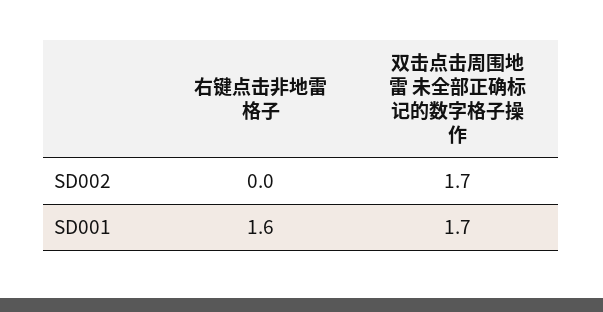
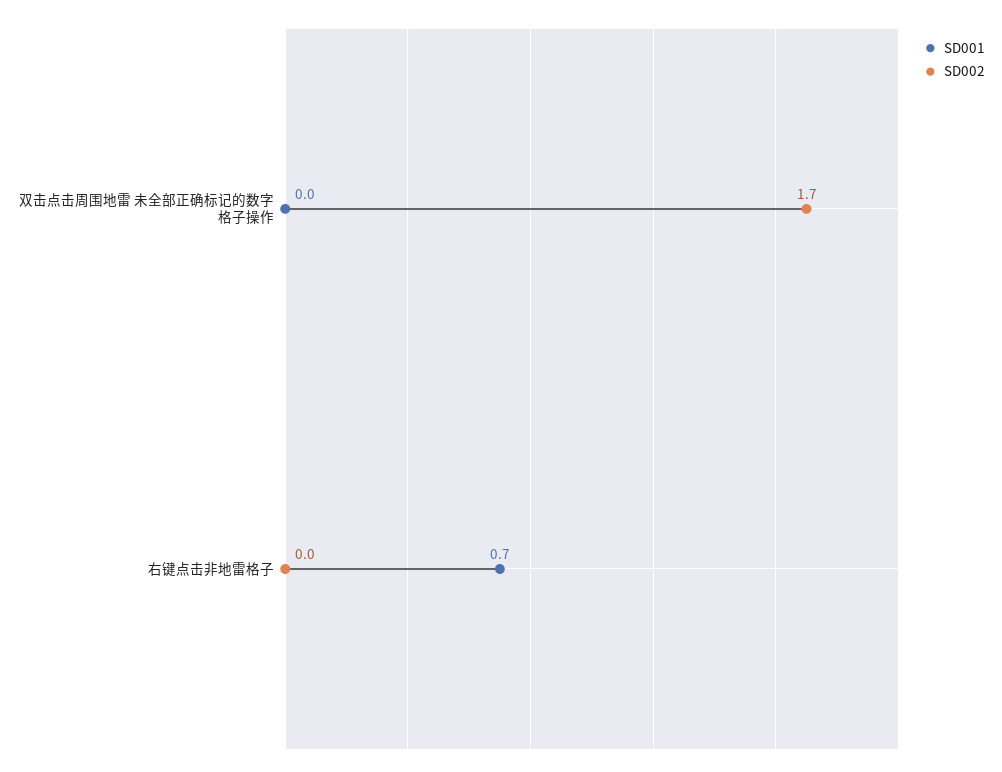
SD001, 右键点击非地雷格子: 1.6 -> 0.7
SD001, 双击点击周围地雷 未全部正确标记的数字格子操作: 1.7 -> 0

